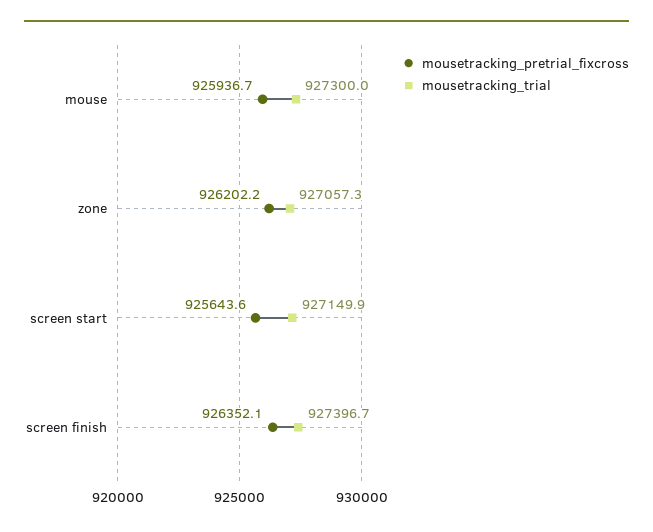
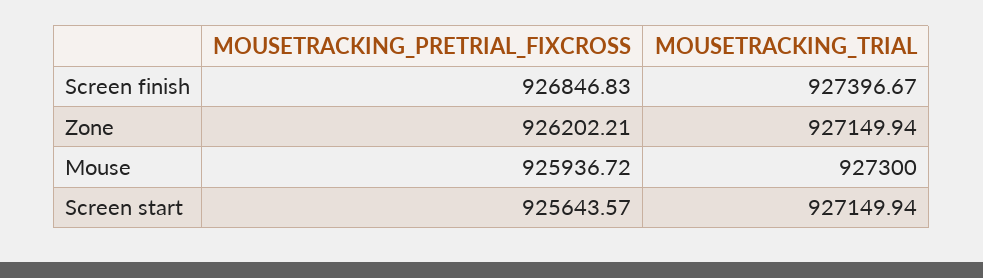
mousetracking_trial, zone: 927057.3 -> 927149.94
mousetracking_pretrial_fixcross, screen finish: 926352.1 -> 926846.83

